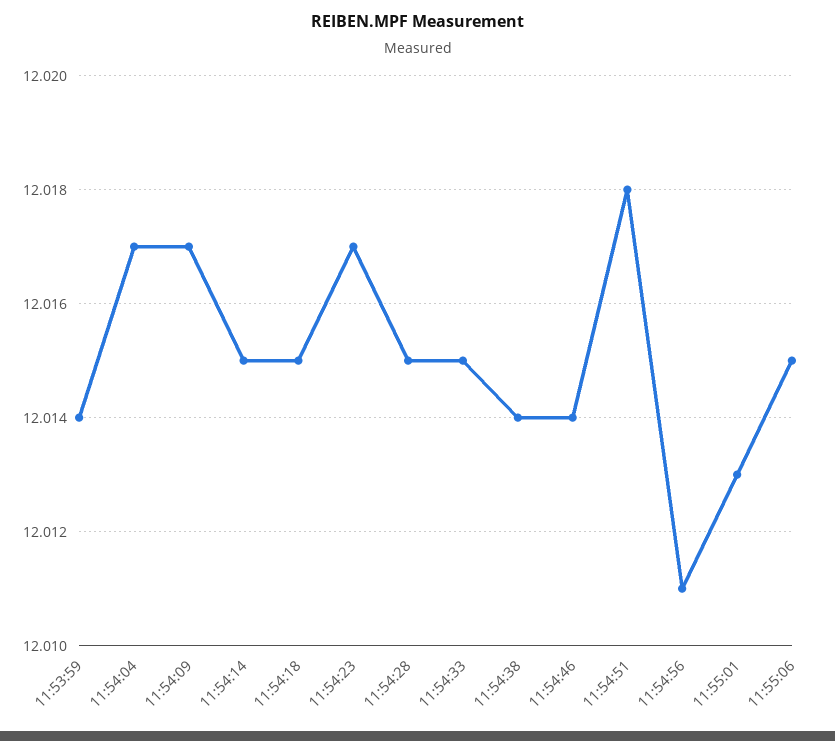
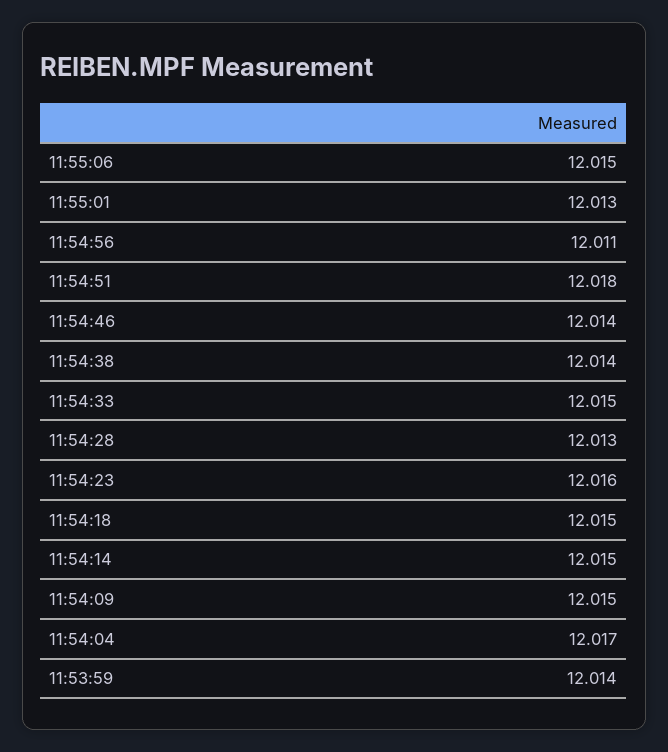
11:54:09: 12.017 -> 12.015
11:54:23: 12.017 -> 12.016
11:54:28: 12.015 -> 12.013

